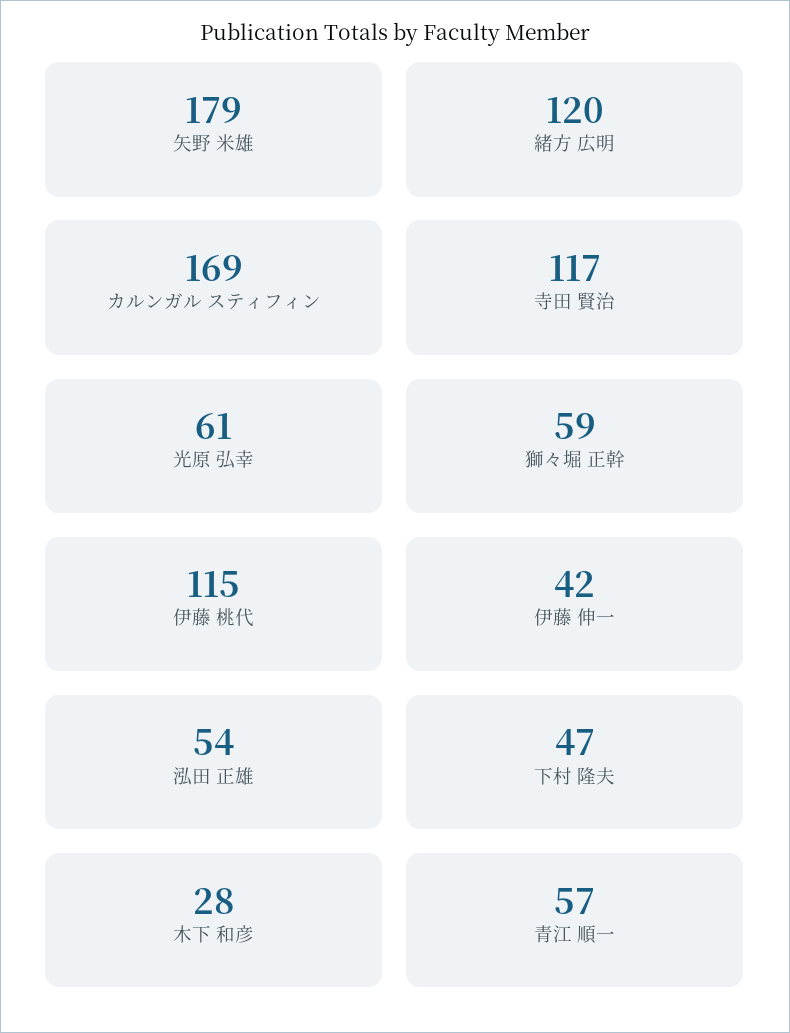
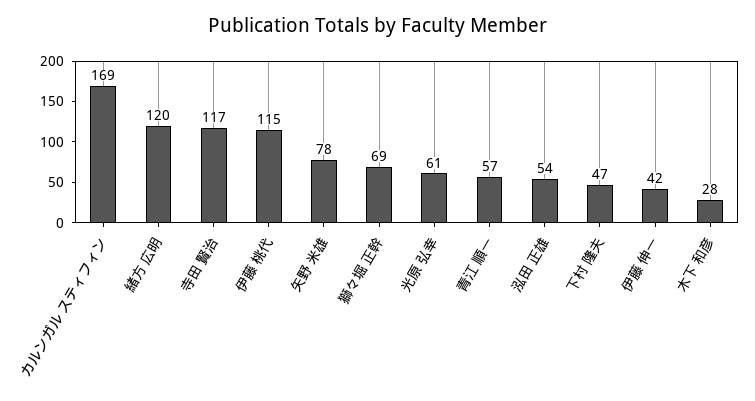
矢野 米雄: 179 -> 78
獅々堀 正幹: 59 -> 69

